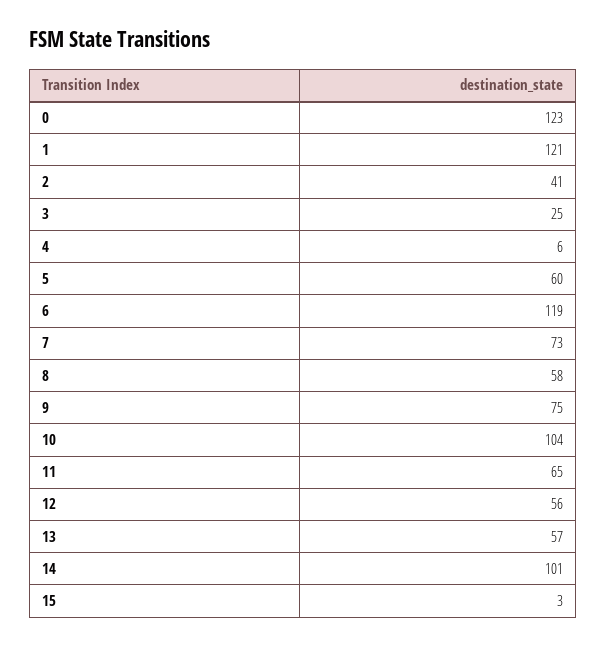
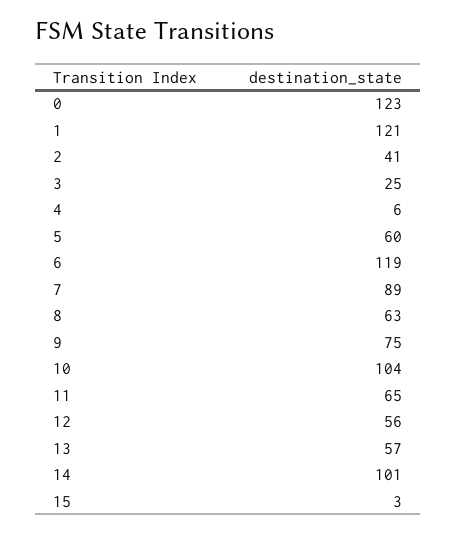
7: 73 -> 89
8: 58 -> 63

